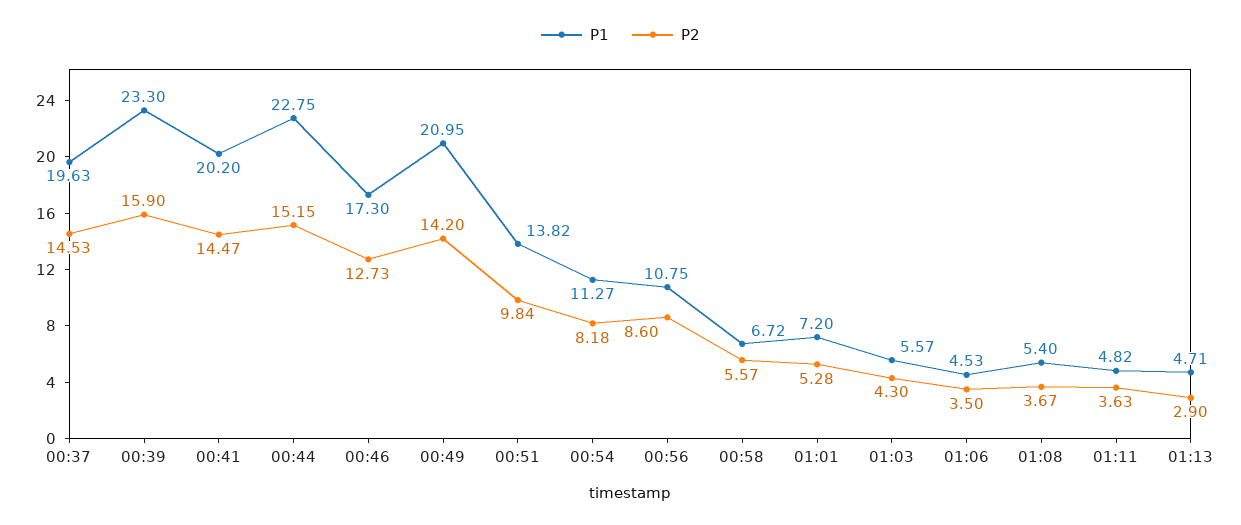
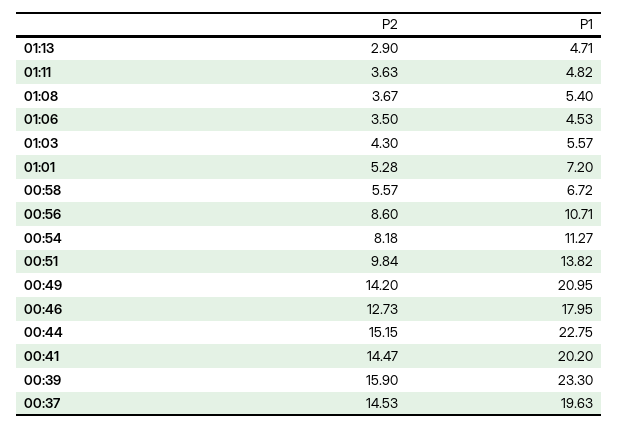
P1, 00:46: 17.3 -> 17.95
P1, 00:56: 10.75 -> 10.71

